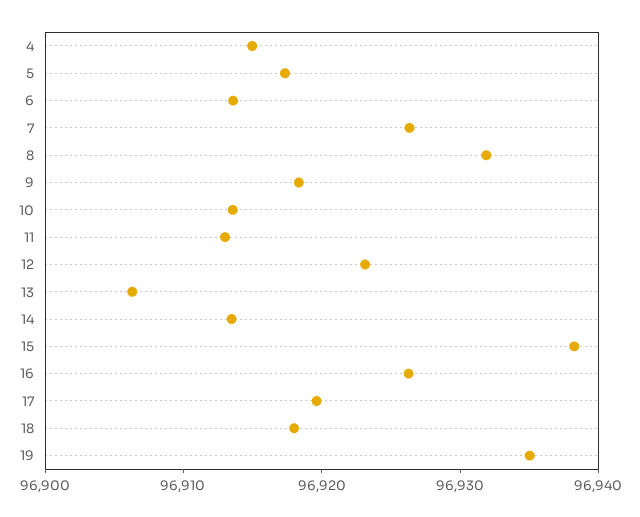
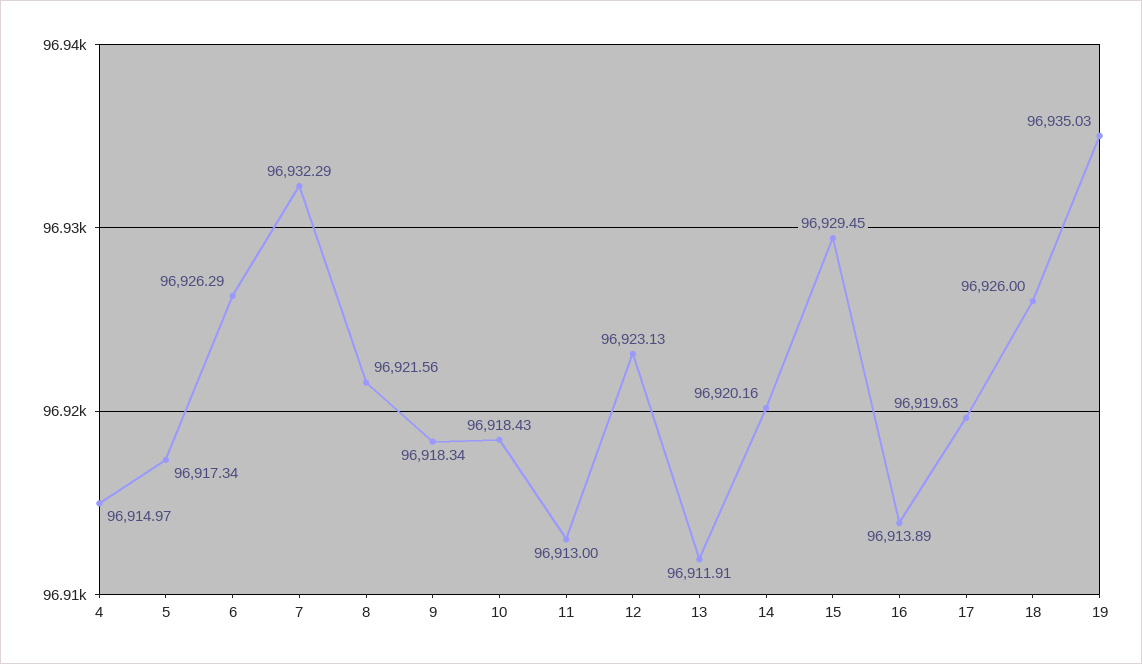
6: 96914 -> 96926.29
7: 96926 -> 96932.29
8: 96932 -> 96921.56
10: 96914 -> 96918.43
13: 96906 -> 96911.91
14: 96914 -> 96920.16
15: 96938 -> 96929.45
16: 96926 -> 96913.89
18: 96918 -> 96926

